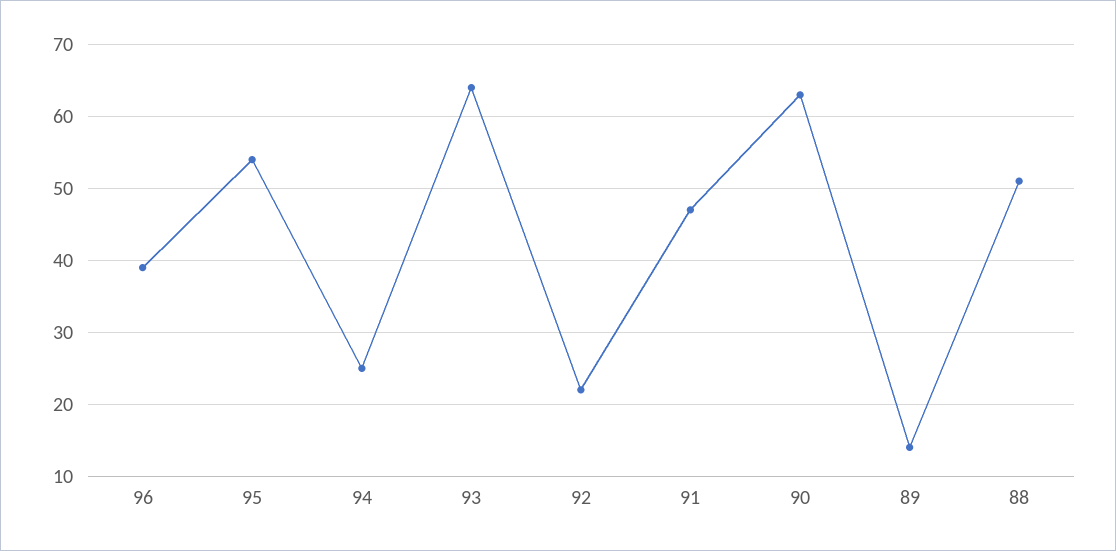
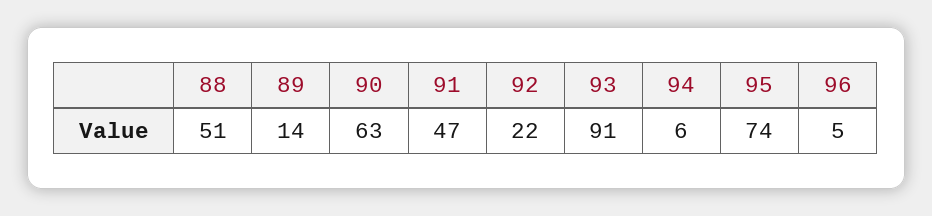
96: 39 -> 5
95: 54 -> 74
94: 25 -> 6
93: 64 -> 91

